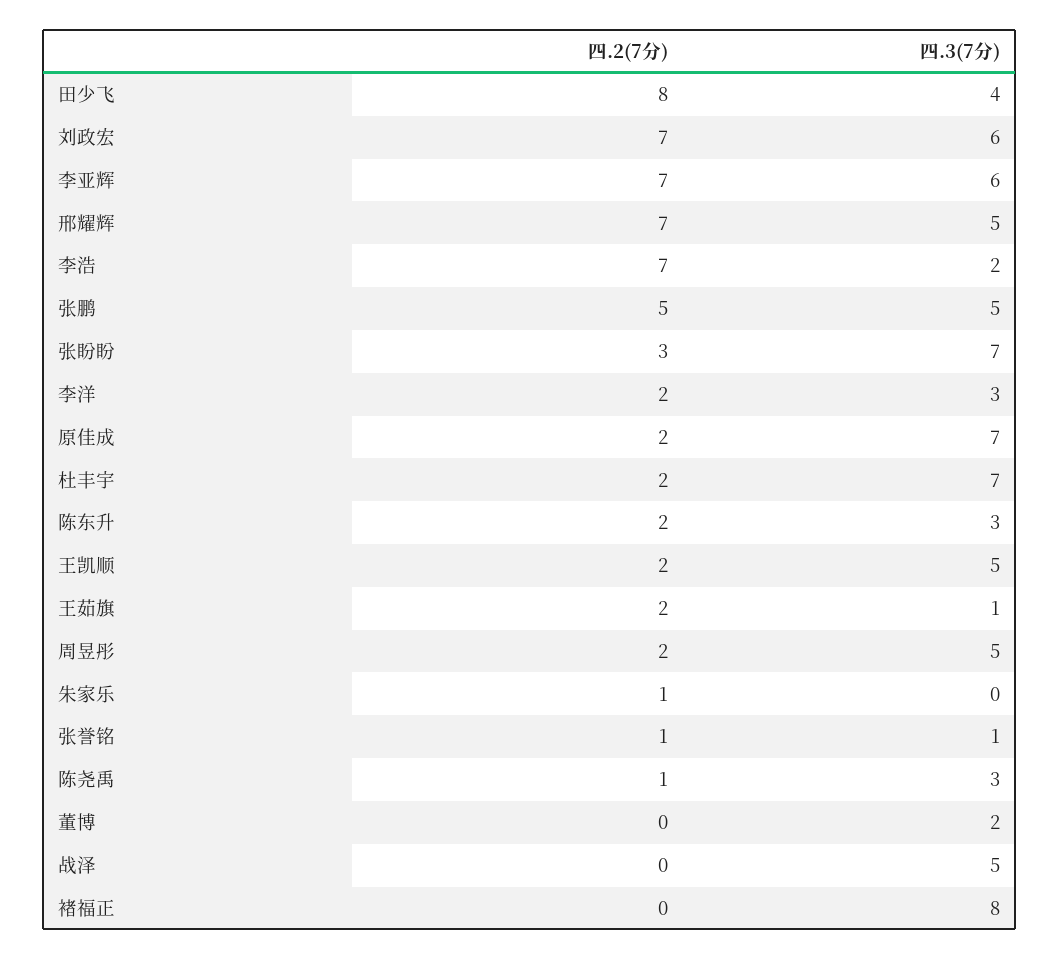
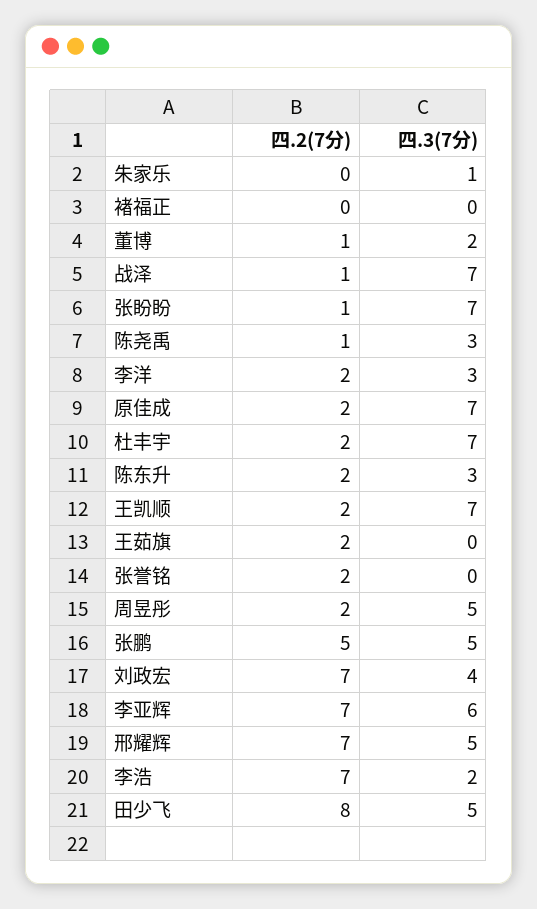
四.3(7分), 田少飞: 4 -> 5
四.3(7分), 刘政宏: 6 -> 4
四.2(7分), 张盼盼: 3 -> 1
四.3(7分), 王凯顺: 5 -> 7
四.3(7分), 王茹旗: 1 -> 0
四.2(7分), 朱家乐: 1 -> 0
四.3(7分), 朱家乐: 0 -> 1
四.2(7分), 张誉铭: 1 -> 2
四.3(7分), 张誉铭: 1 -> 0
四.2(7分), 董博: 0 -> 1
四.2(7分), 战泽: 0 -> 1
四.3(7分), 战泽: 5 -> 7
四.3(7分), 褚福正: 8 -> 0

